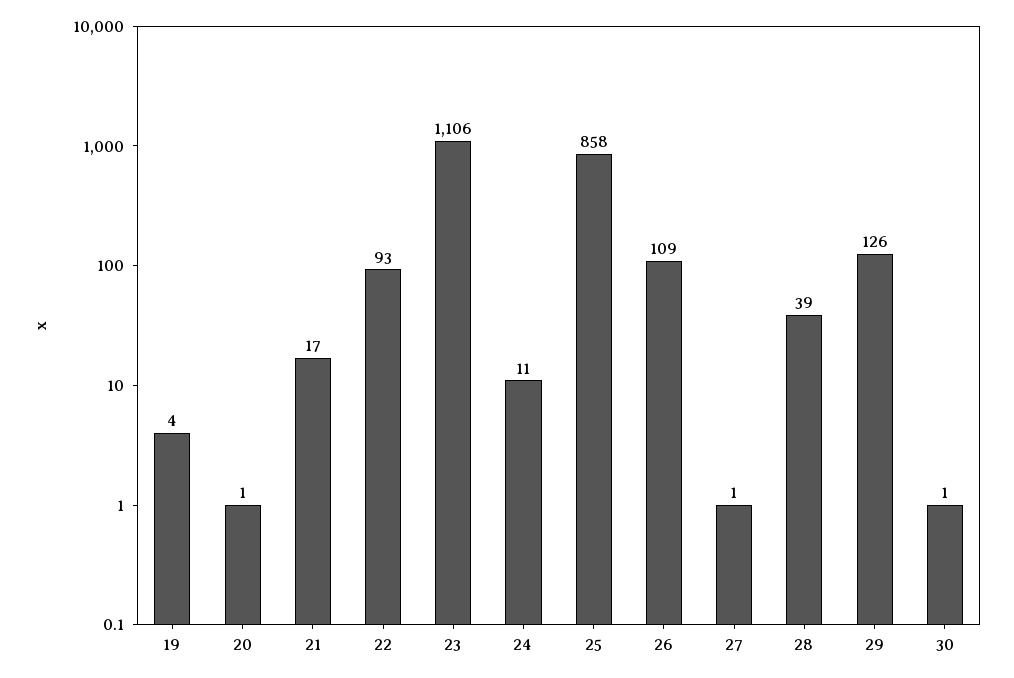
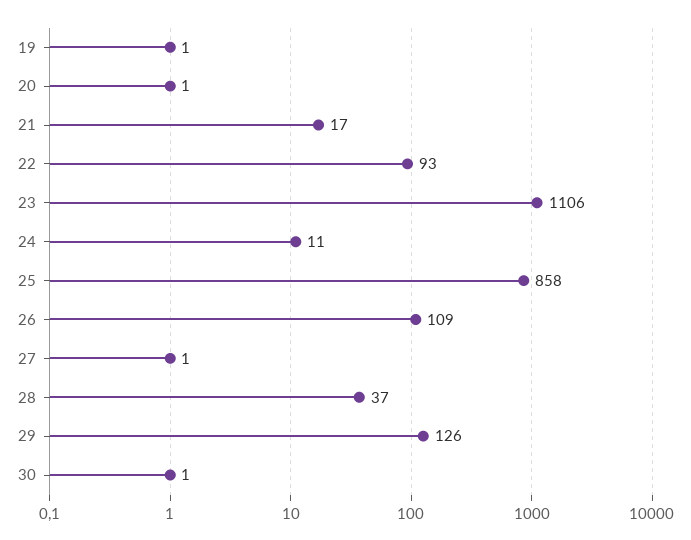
19: 4 -> 1
28: 39 -> 37

